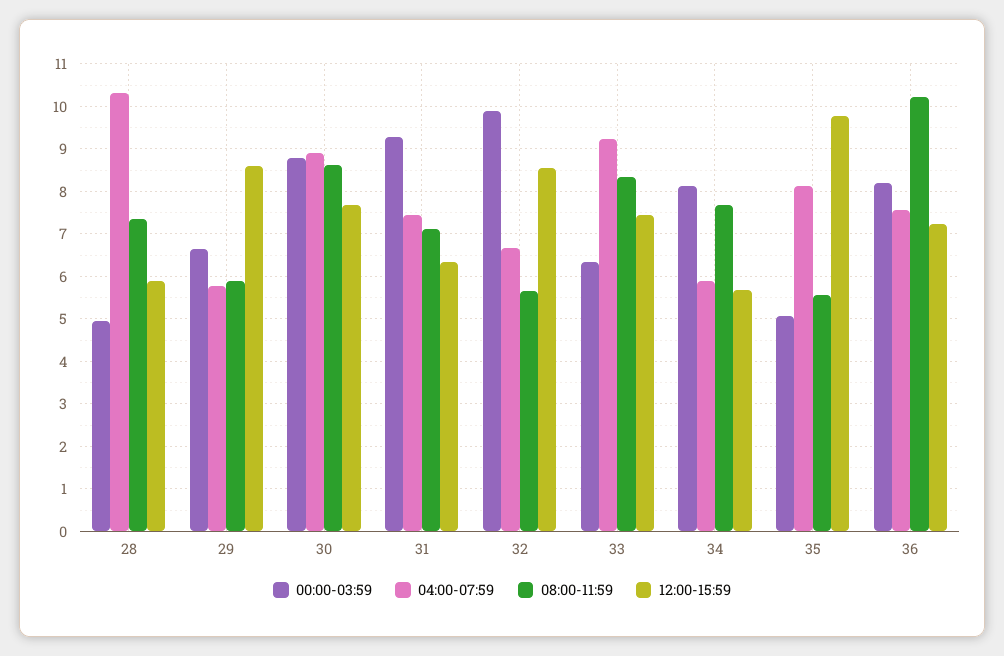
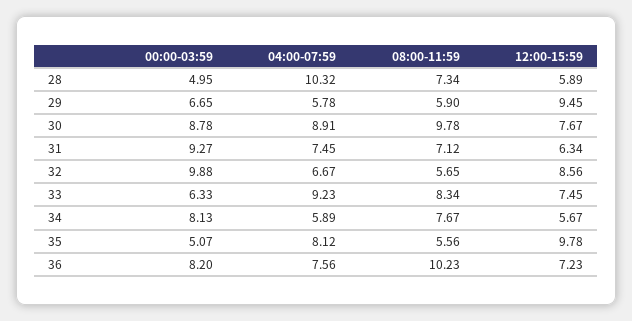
12:00-15:59, 29: 8.6 -> 9.45
08:00-11:59, 30: 8.6 -> 9.78

